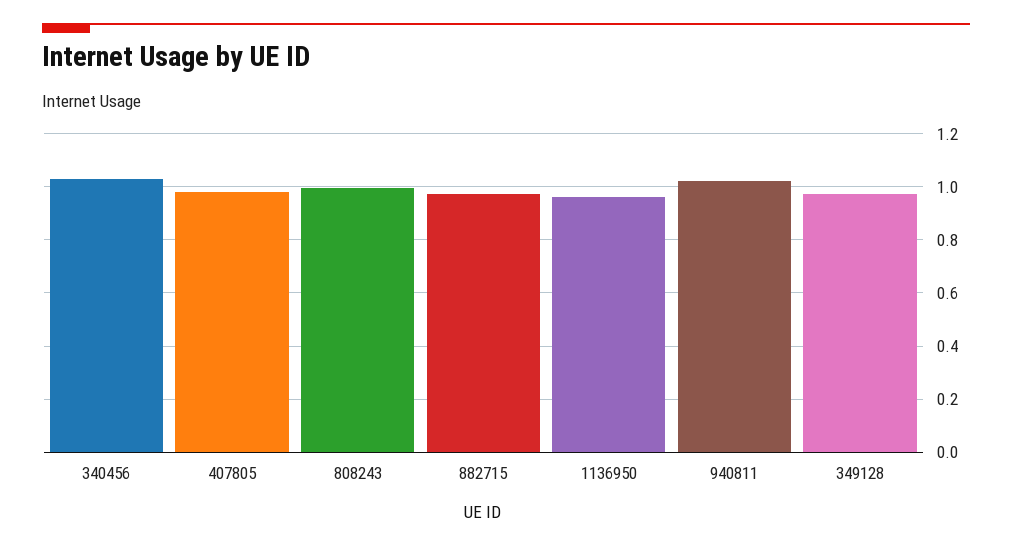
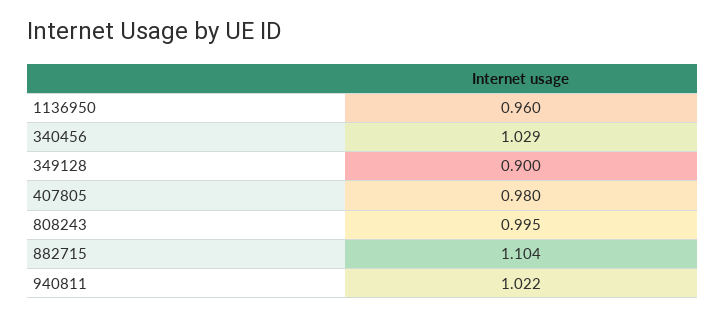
882715: 0.975 -> 1.104
349128: 0.975 -> 0.9

